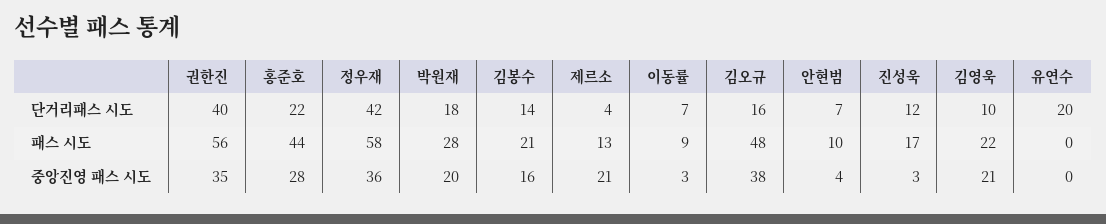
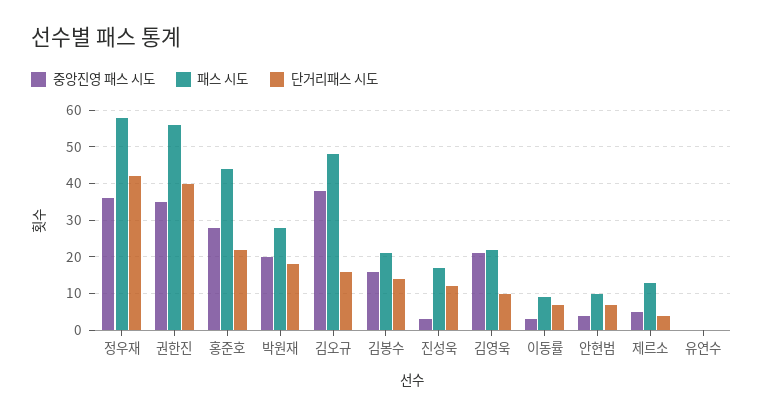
단거리패스 시도, 유연수: 20 -> 0
중앙진영 패스 시도, 제르소: 21 -> 5

